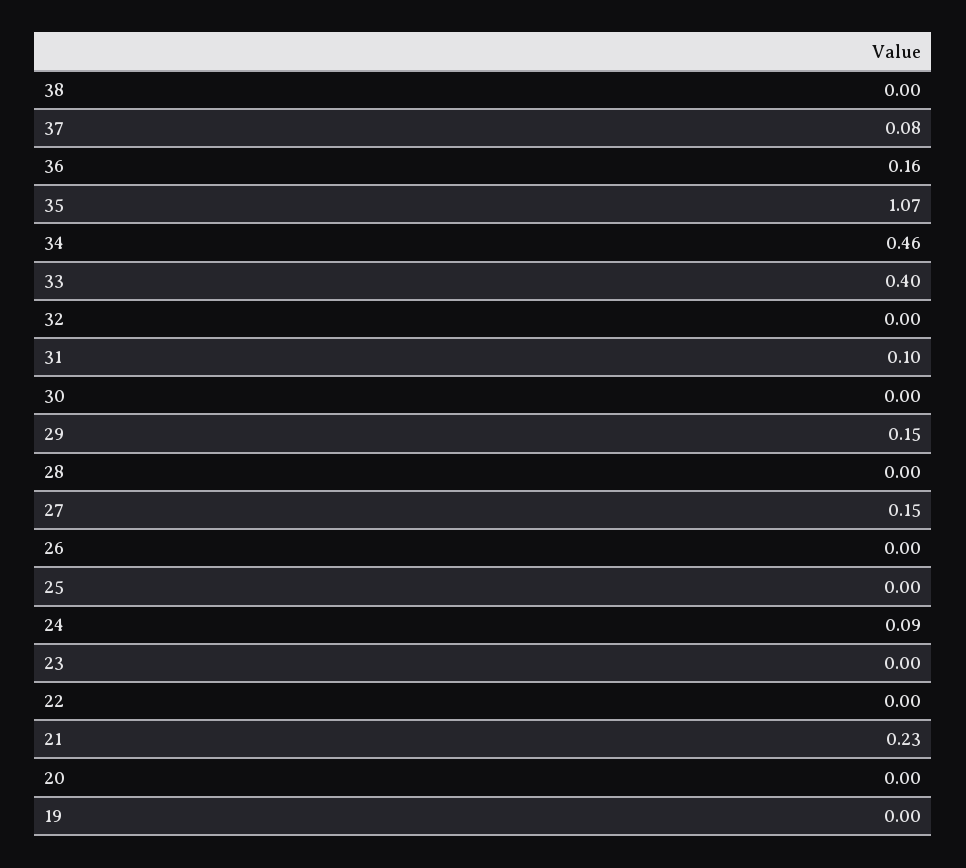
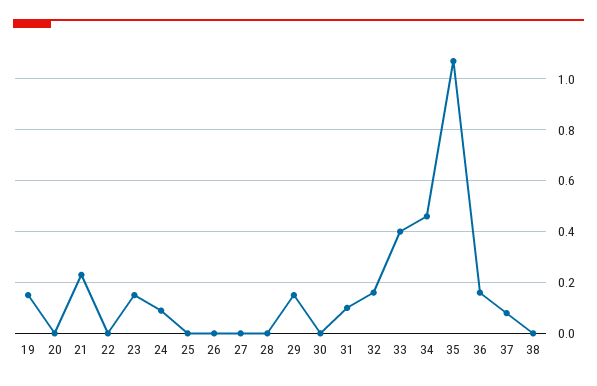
32: 0 -> 0.15
27: 0.15 -> 0
23: 0 -> 0.15
19: 0 -> 0.15

